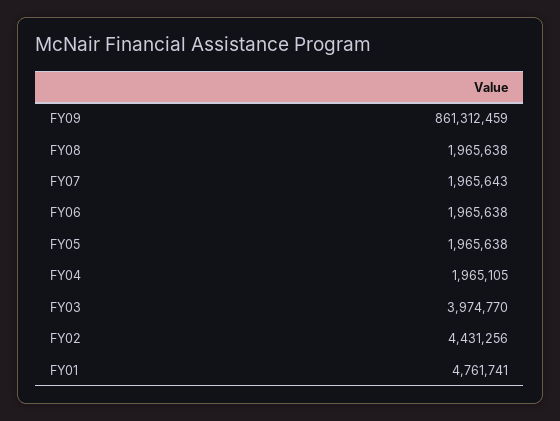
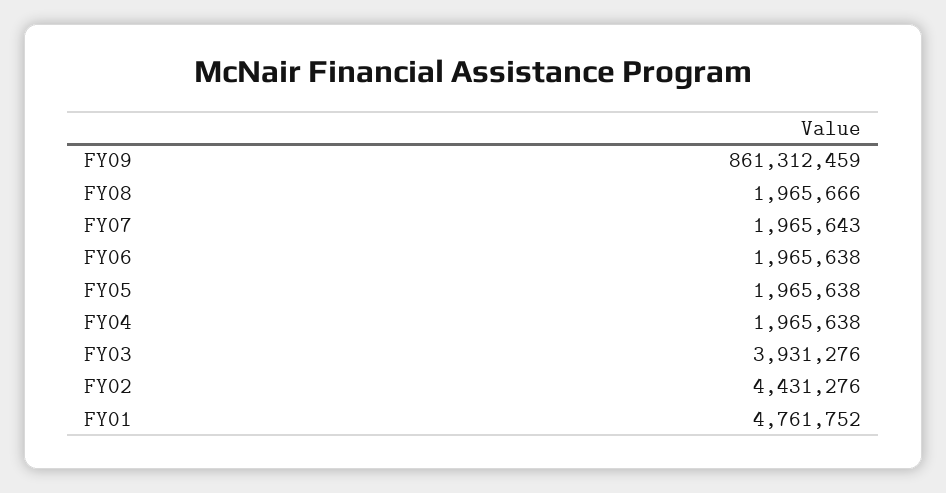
FY08: 1965638 -> 1965666
FY04: 1965105 -> 1965638
FY03: 3974770 -> 3931276
FY02: 4431256 -> 4431276
FY01: 4761741 -> 4761752

